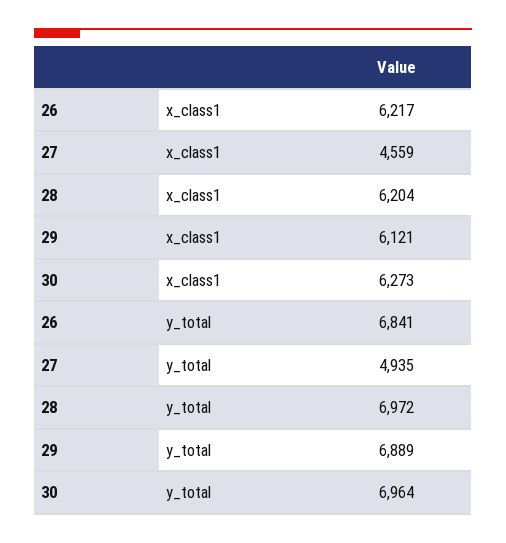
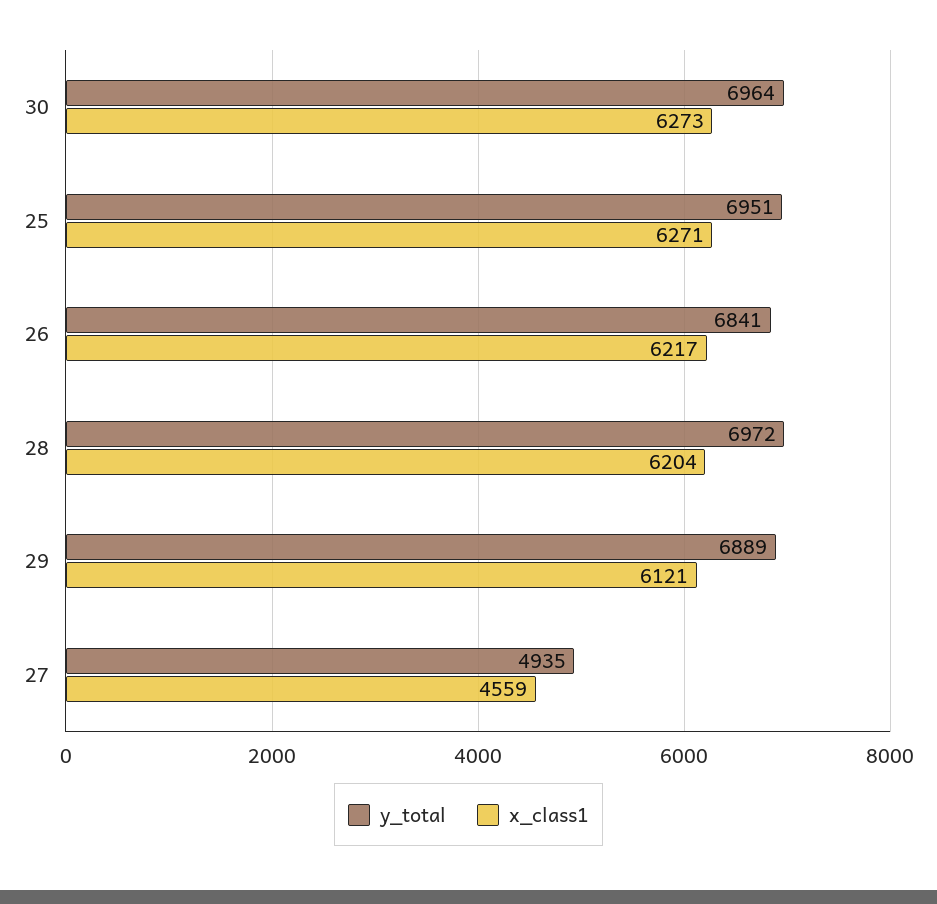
y_total, 25: none -> 6951
x_class1, 25: none -> 6271

